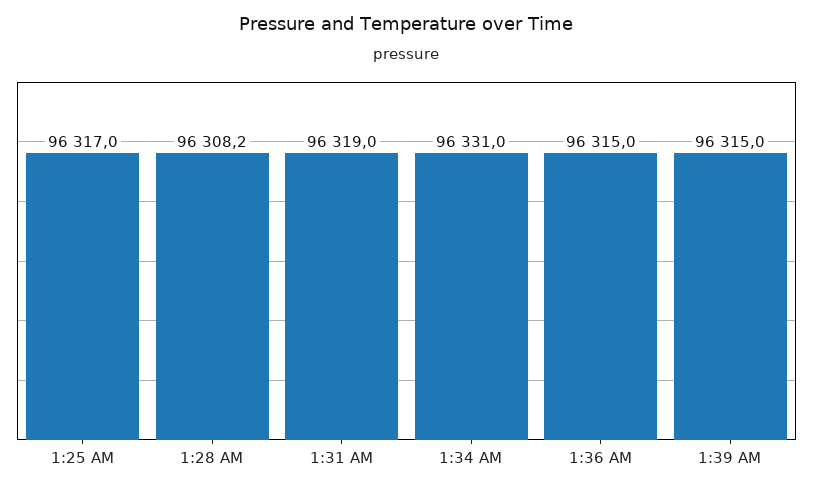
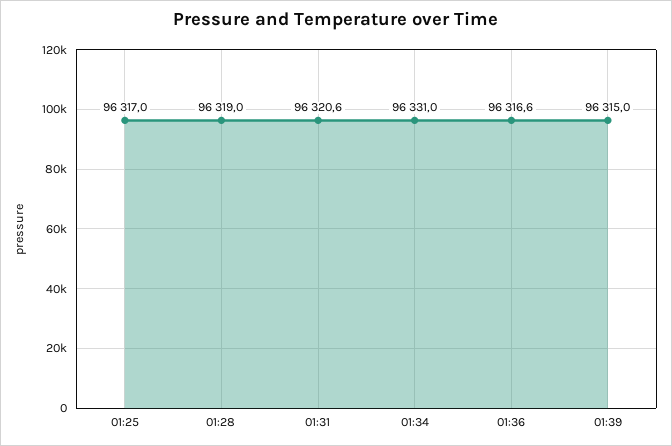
1:28 AM: 96308.2 -> 96319
1:31 AM: 96319 -> 96320.6
1:36 AM: 96315 -> 96316.6

